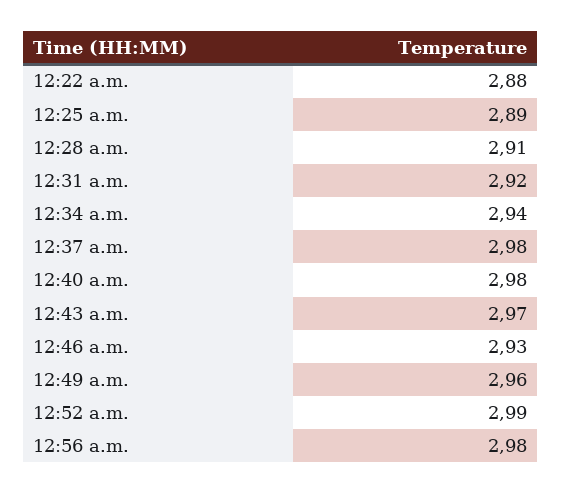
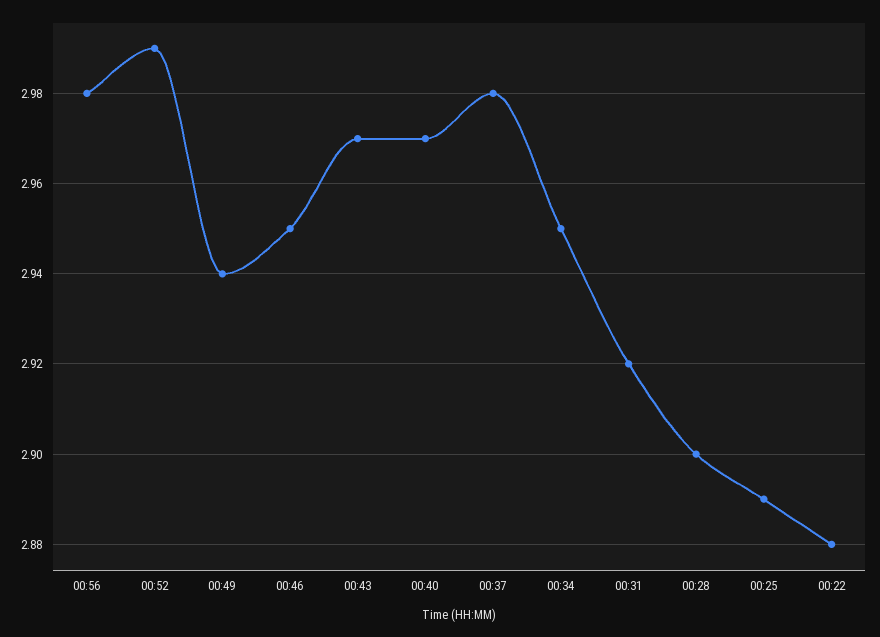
12:28 a.m.: 2.91 -> 2.9
12:34 a.m.: 2.94 -> 2.95
12:40 a.m.: 2.98 -> 2.97
12:46 a.m.: 2.93 -> 2.95
12:49 a.m.: 2.96 -> 2.94

